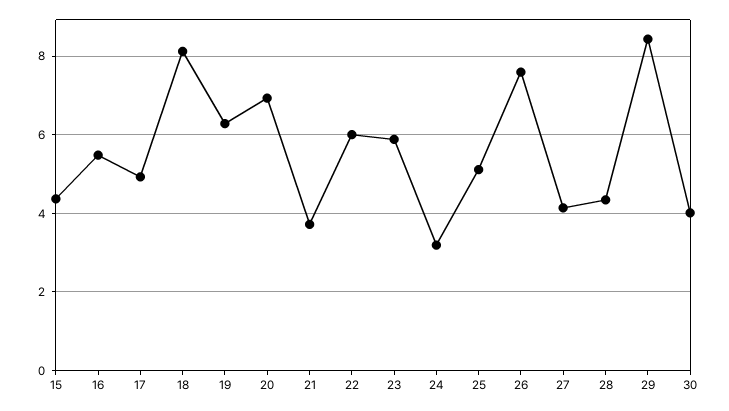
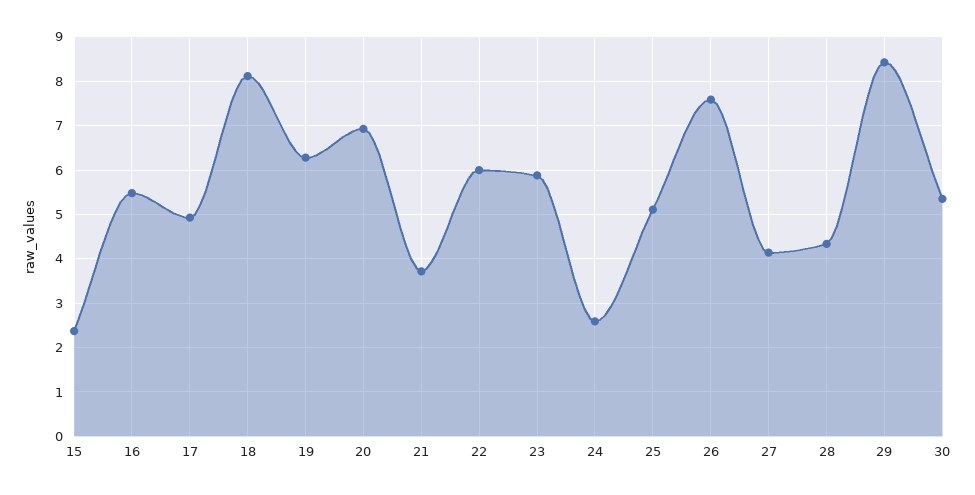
15: 4.4 -> 2.4
24: 3.2 -> 2.6
30: 4 -> 5.4

